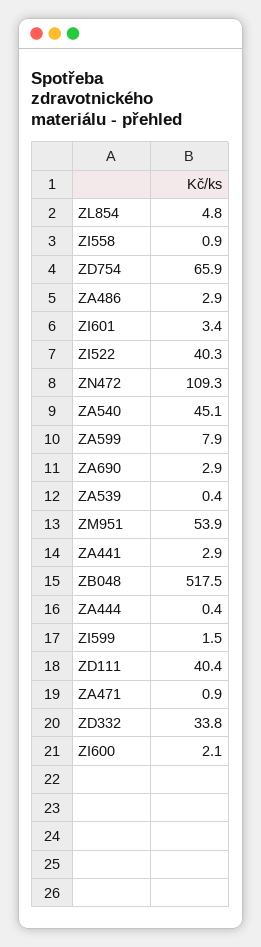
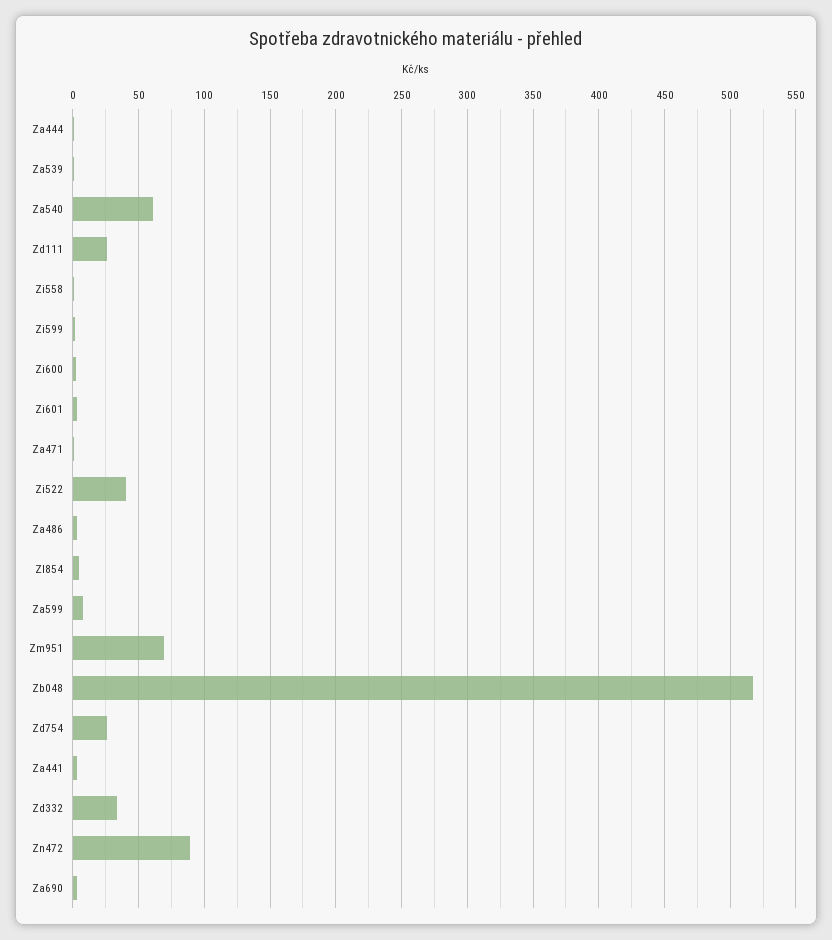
ZD754: 65.9 -> 25
ZN472: 109.3 -> 90
ZA540: 45.1 -> 60
ZM951: 53.9 -> 70
ZD111: 40.4 -> 25

